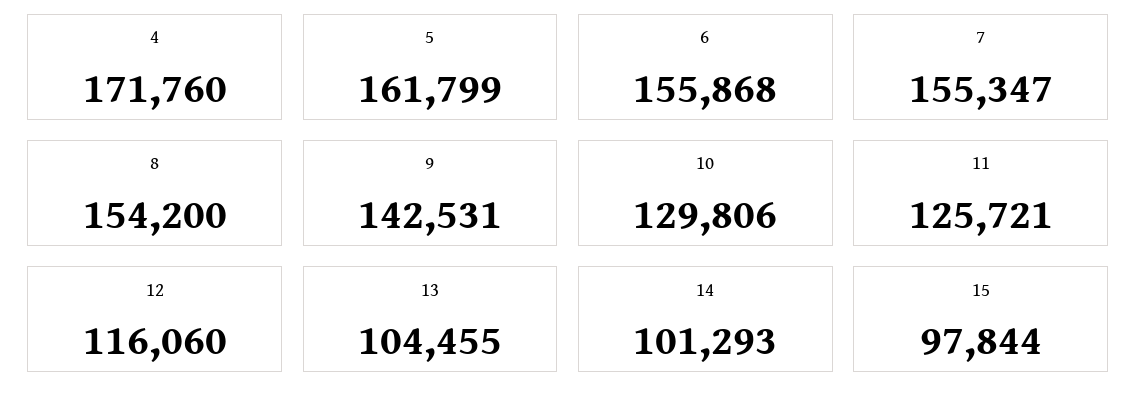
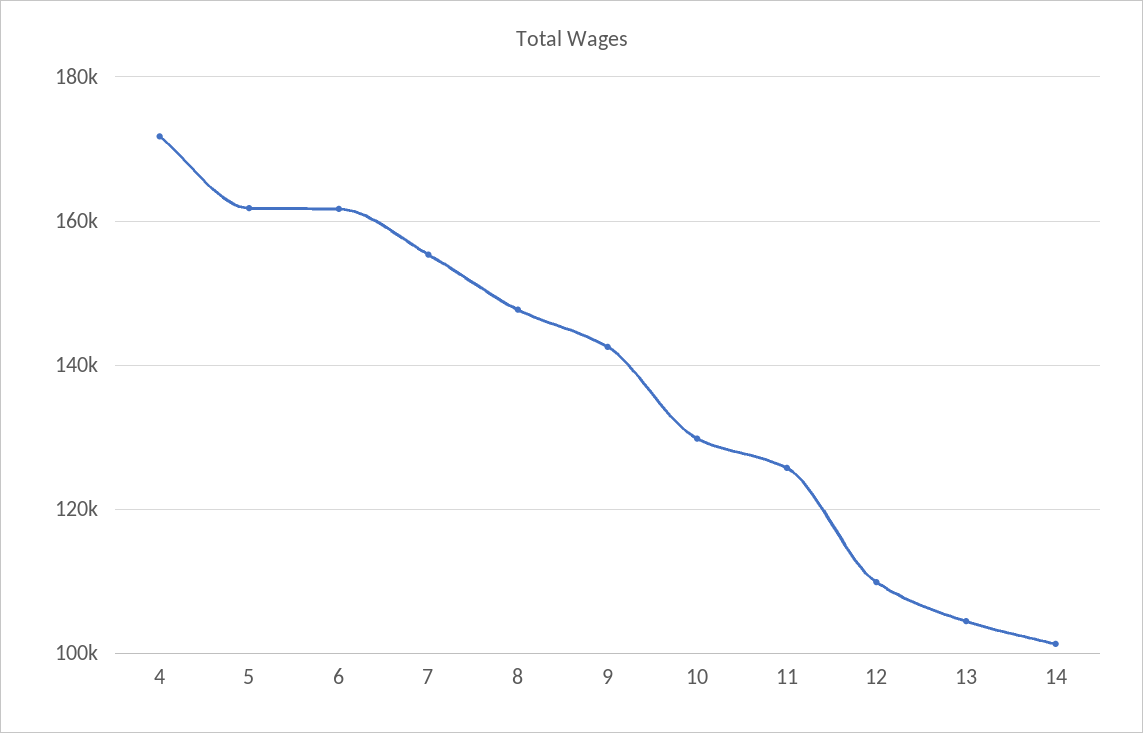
6: 155868 -> 162000
8: 154200 -> 148000
12: 116060 -> 110000
15: 97844 -> none

